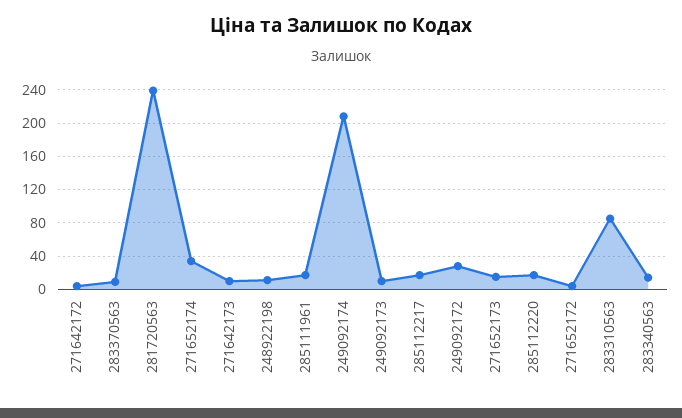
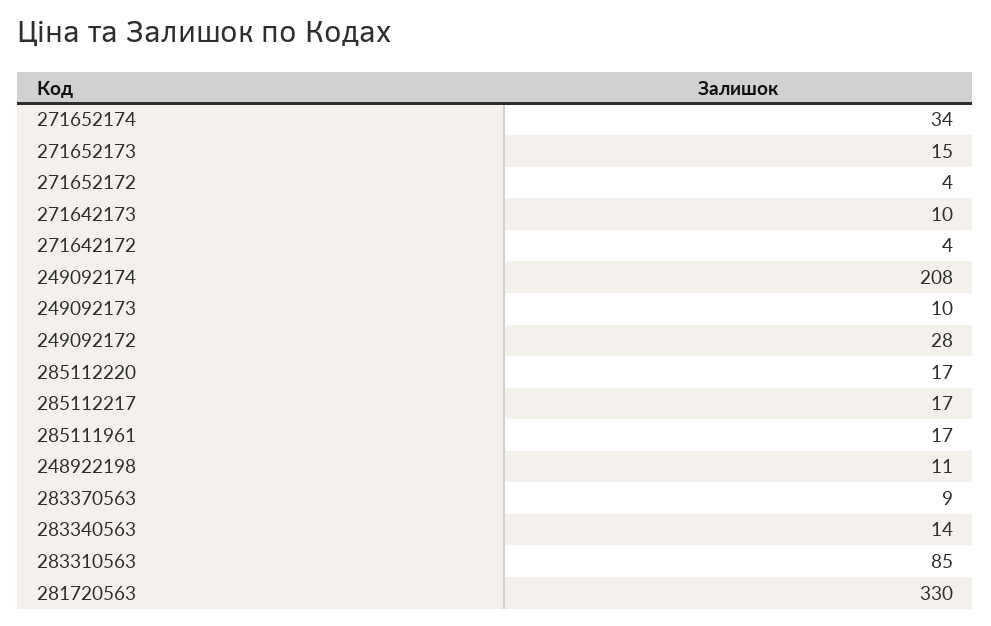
281720563: 240 -> 330

